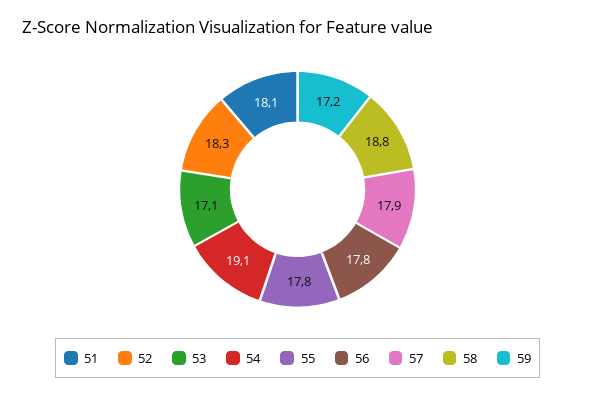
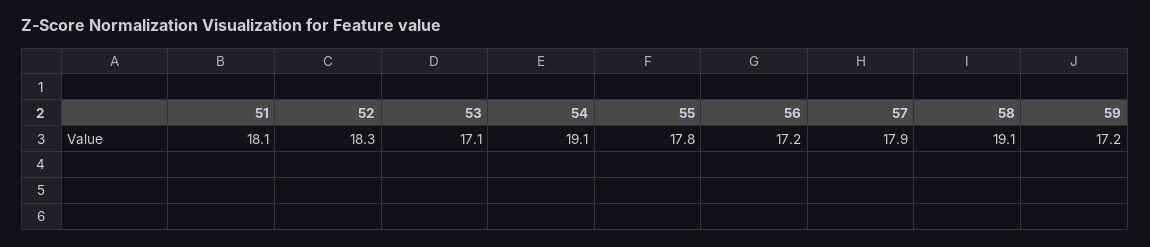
56: 17.8 -> 17.2
58: 18.8 -> 19.1

